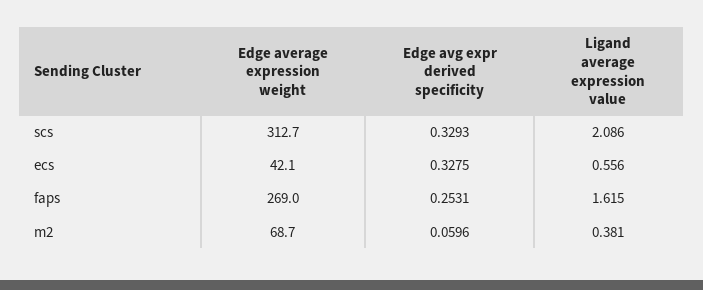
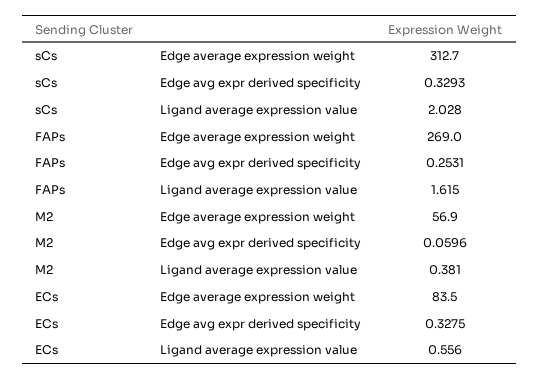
Ligand average expression value, scs: 2.086 -> 2.028
Edge average expression weight, ecs: 42.1 -> 83.5
Edge average expression weight, m2: 68.7 -> 56.9

